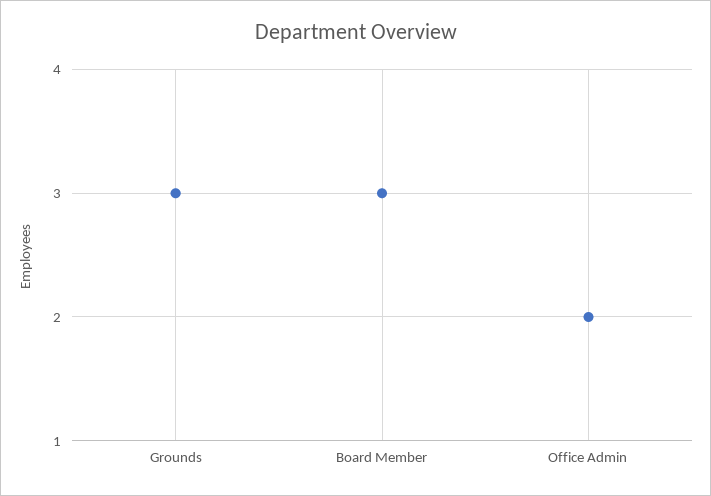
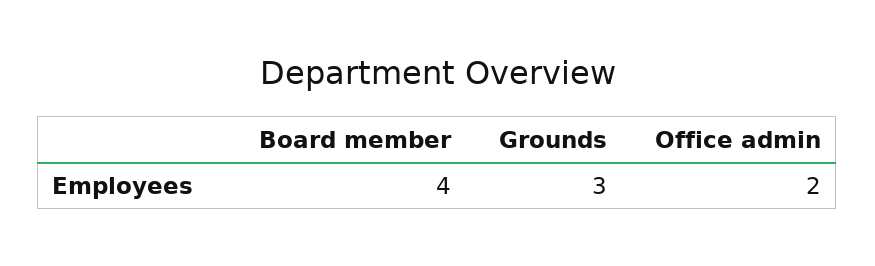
Board Member: 3 -> 4

